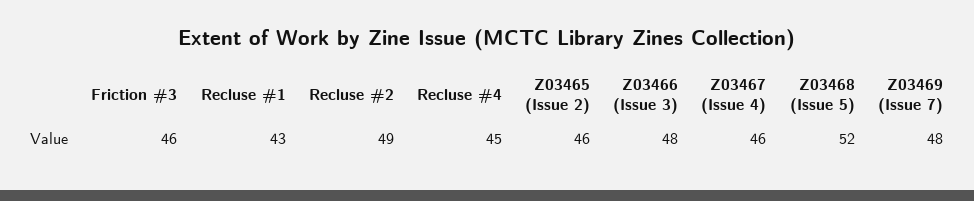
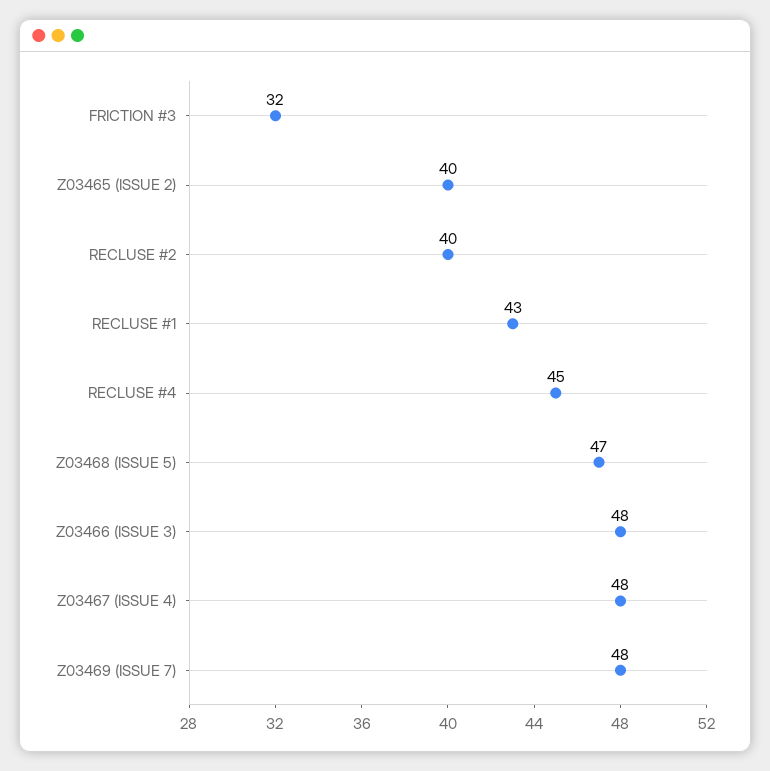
Friction #3: 46 -> 32
Recluse #2: 49 -> 40
Z03465 (Issue 2): 46 -> 40
Z03467 (Issue 4): 46 -> 48
Z03468 (Issue 5): 52 -> 47

